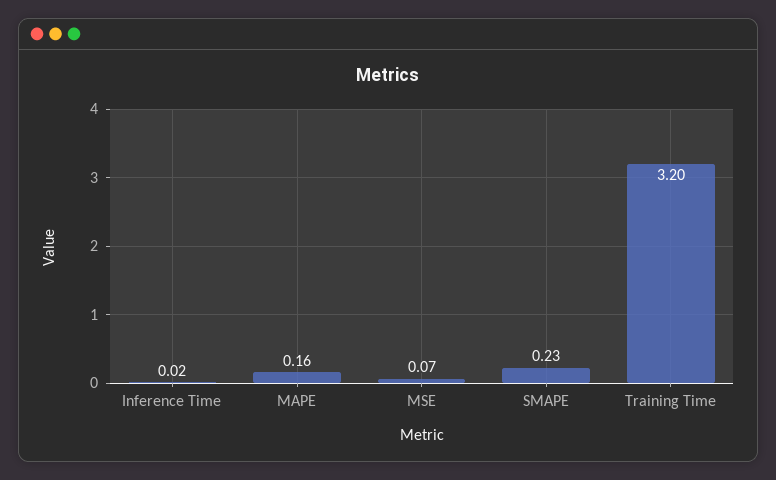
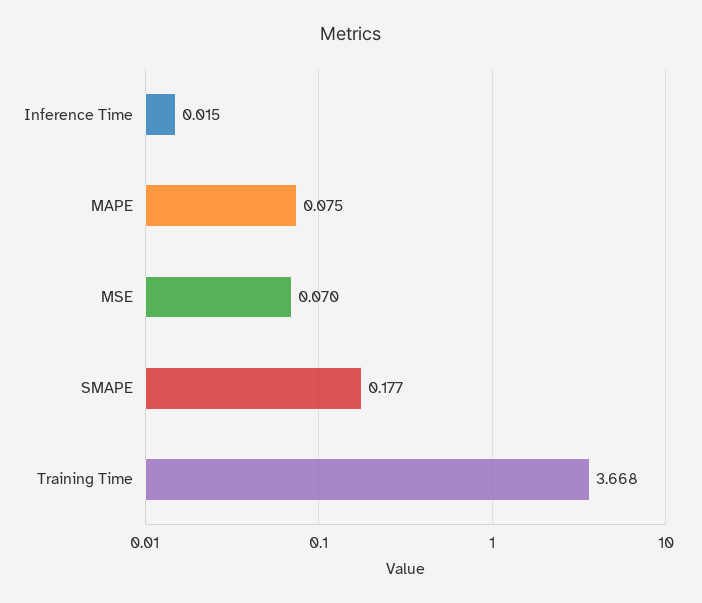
MAPE: 0.16 -> 0.075
SMAPE: 0.23 -> 0.177
Training Time: 3.2 -> 3.668

